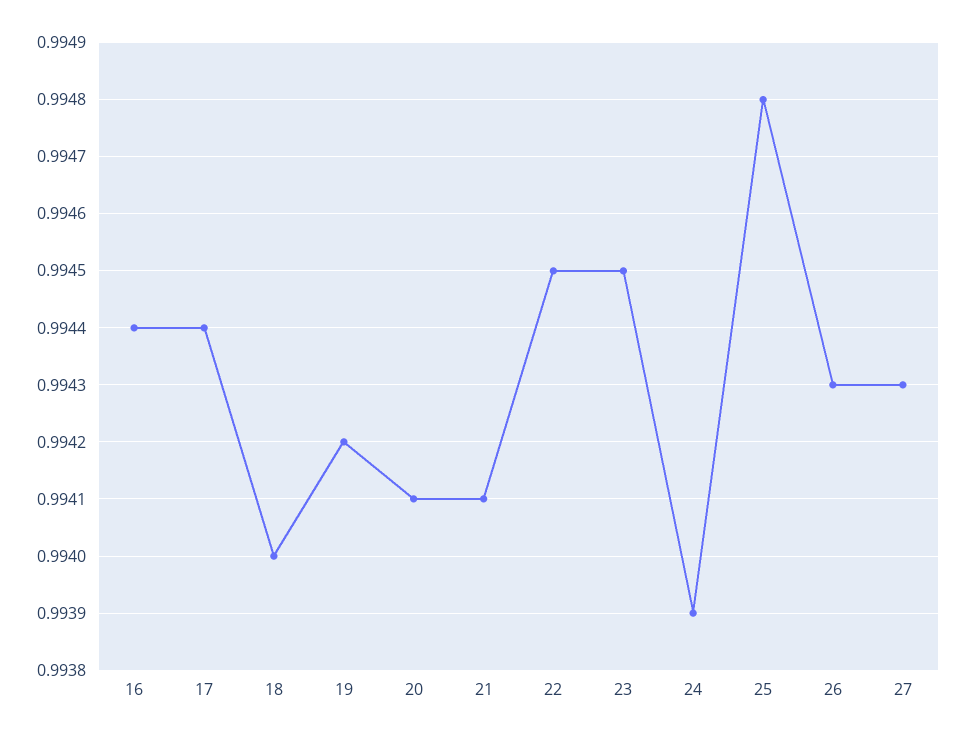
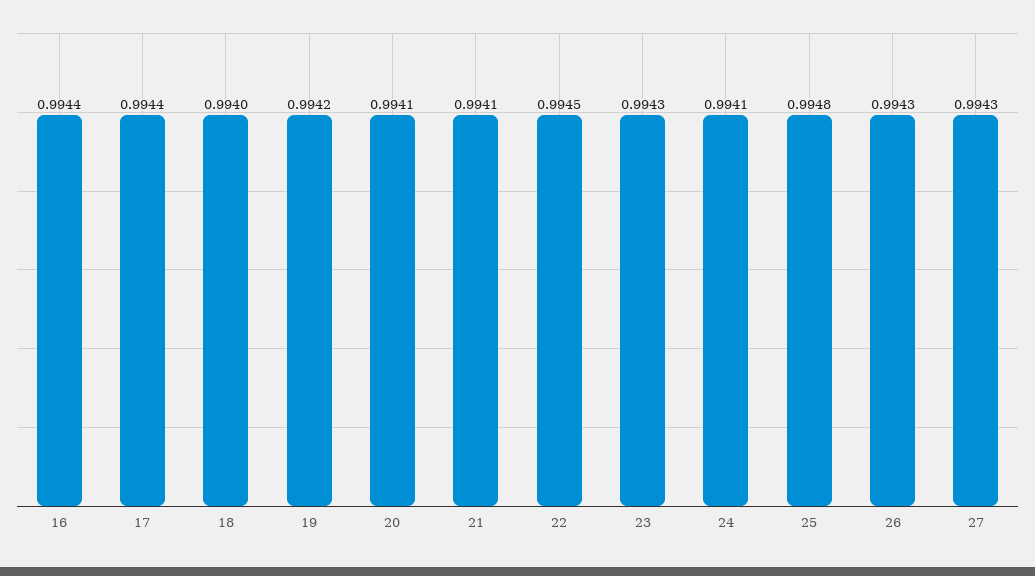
23: 0.9945 -> 0.9943
24: 0.9939 -> 0.9941

